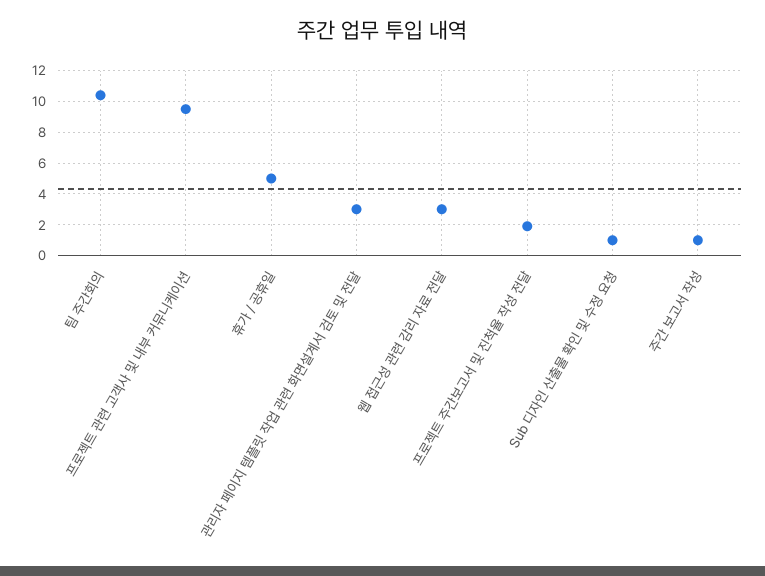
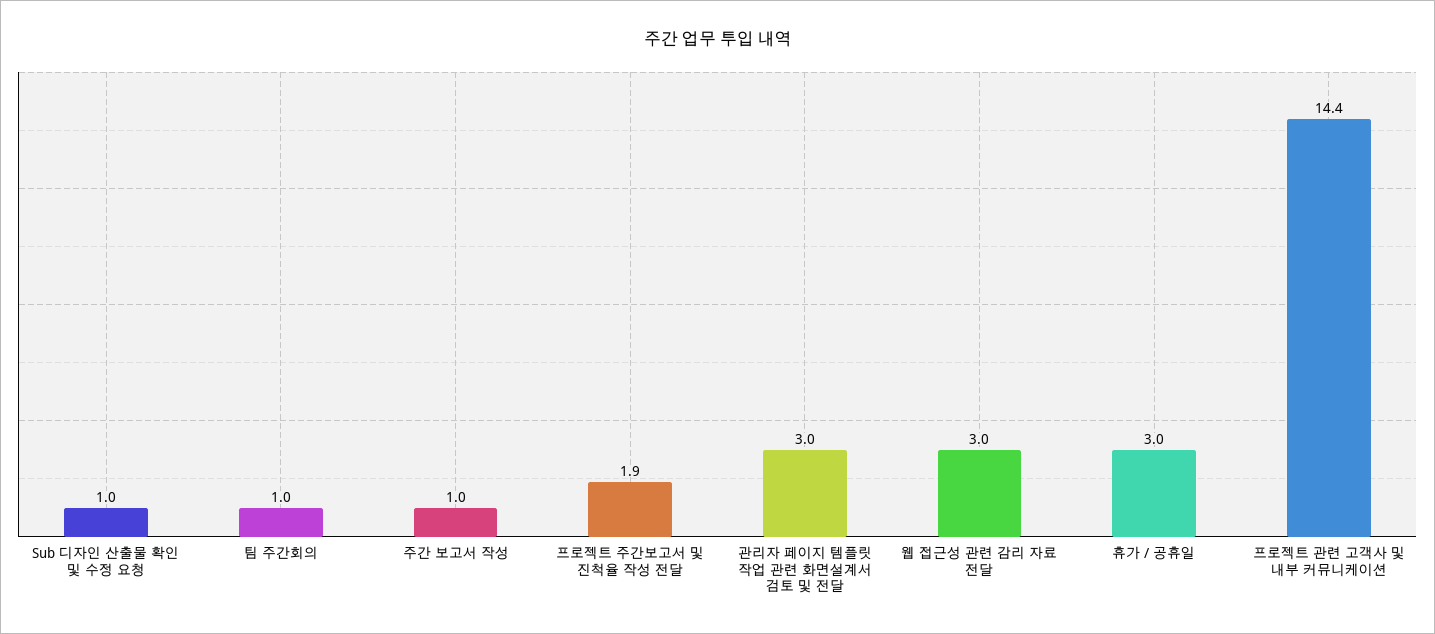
팀 주간회의: 10.5 -> 1
프로젝트 관련 고객사 및 내부 커뮤니케이션: 9.5 -> 14.4
휴가 / 공휴일: 5 -> 3

